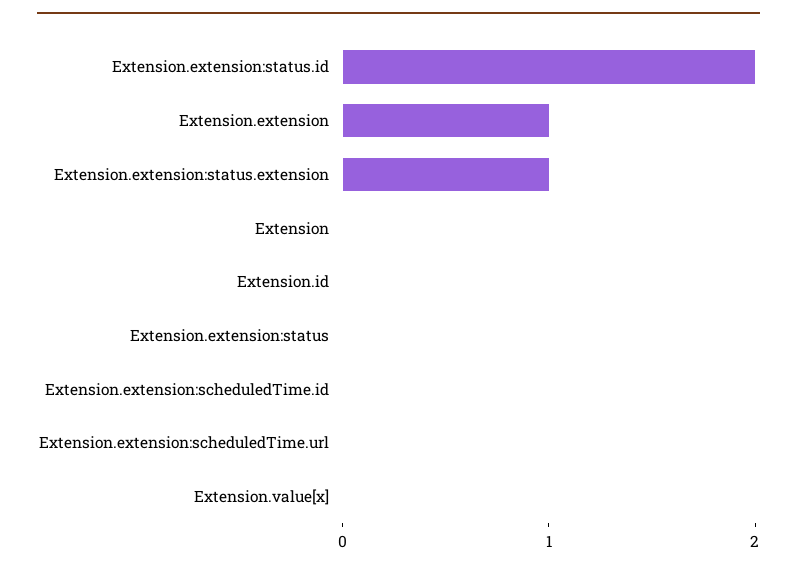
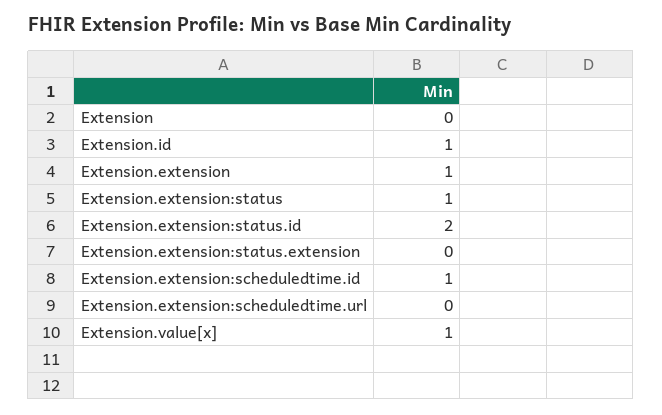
Extension.extension:status.extension: 1 -> 0
Extension.id: 0 -> 1
Extension.extension:status: 0 -> 1
Extension.extension:scheduledTime.id: 0 -> 1
Extension.value[x]: 0 -> 1

